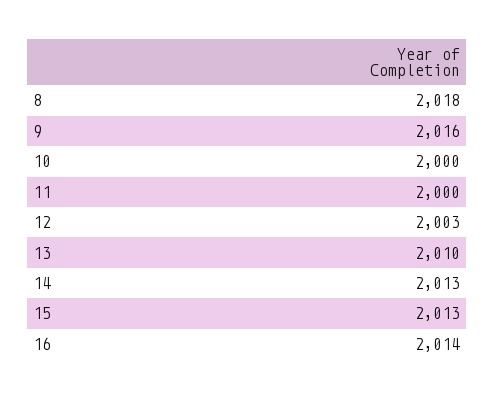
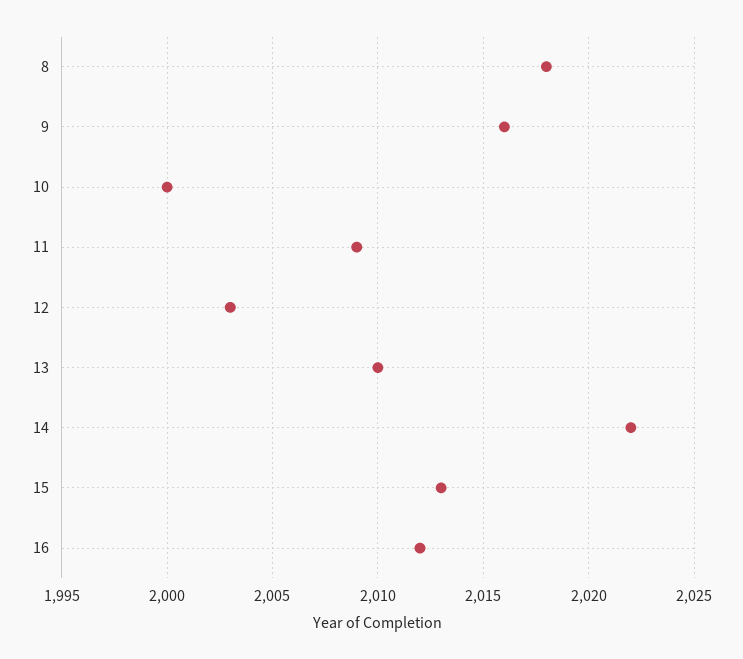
11: 2000 -> 2009
14: 2013 -> 2022
16: 2014 -> 2012

